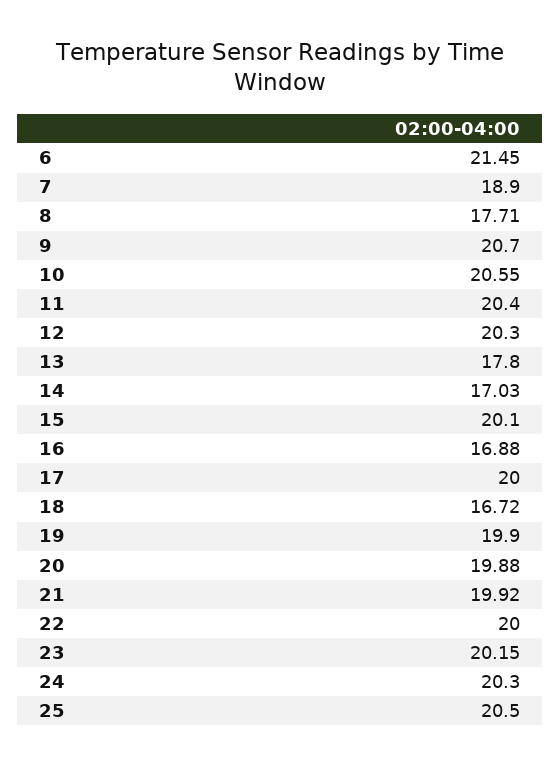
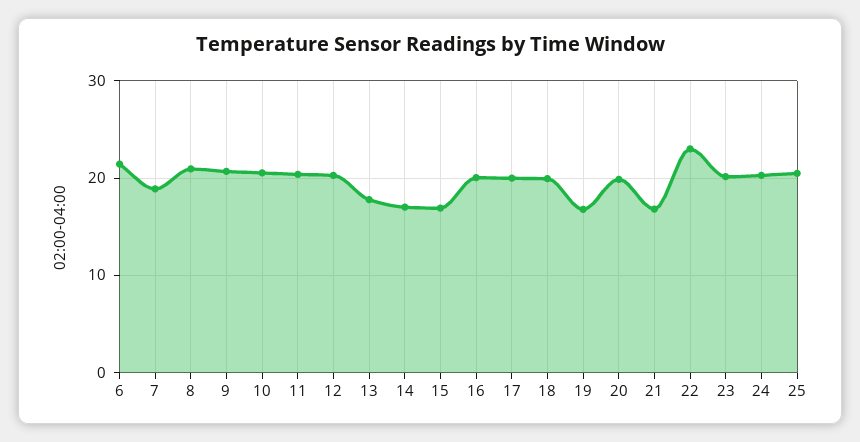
8: 17.71 -> 21
15: 20.1 -> 17
16: 16.88 -> 20
18: 16.72 -> 20
19: 19.9 -> 17
21: 19.92 -> 17
22: 20 -> 23

